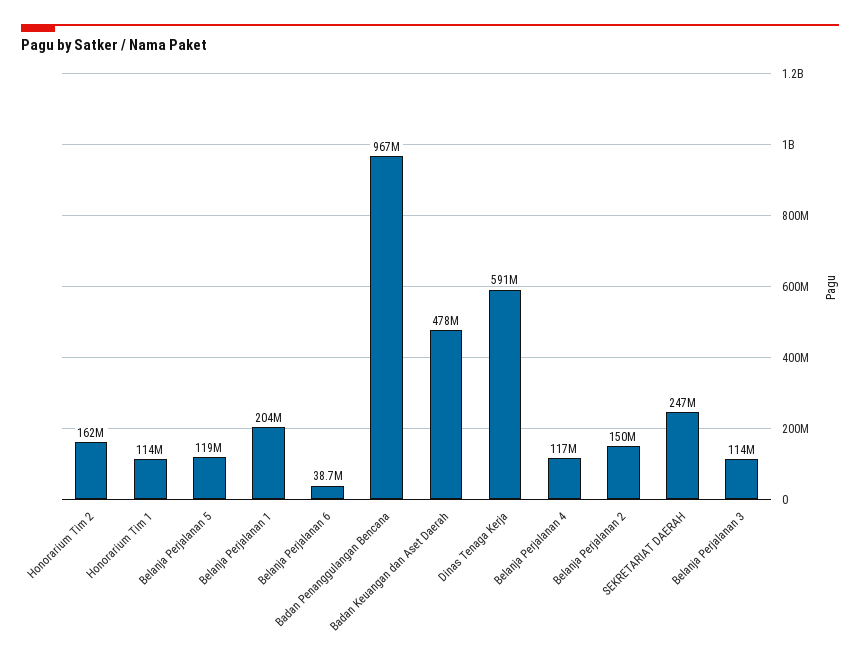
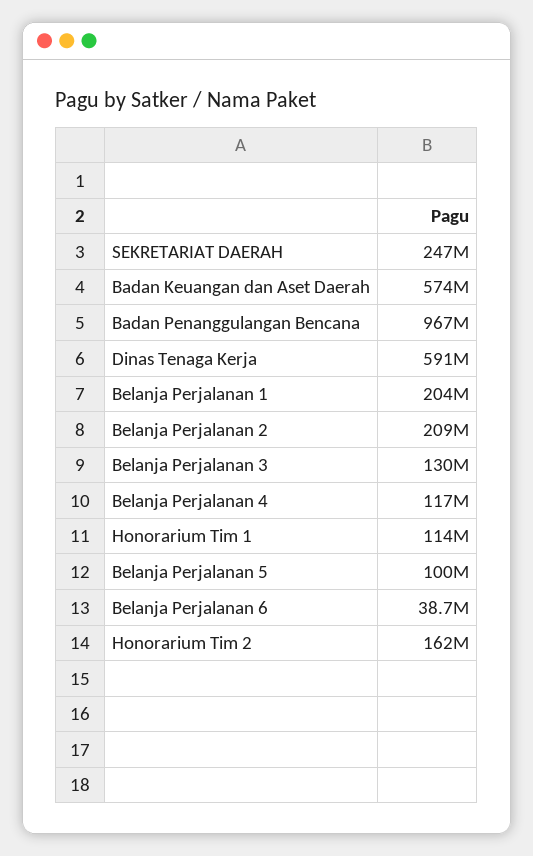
Belanja Perjalanan 5: 119000000 -> 100000000
Badan Keuangan dan Aset Daerah: 478000000 -> 574000000
Belanja Perjalanan 2: 150000000 -> 209000000
Belanja Perjalanan 3: 114000000 -> 130000000

